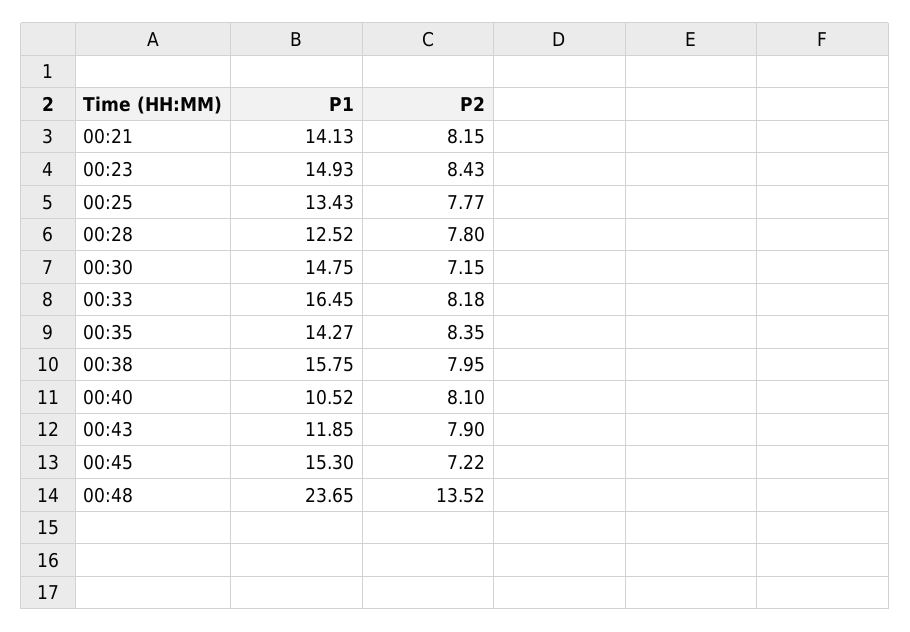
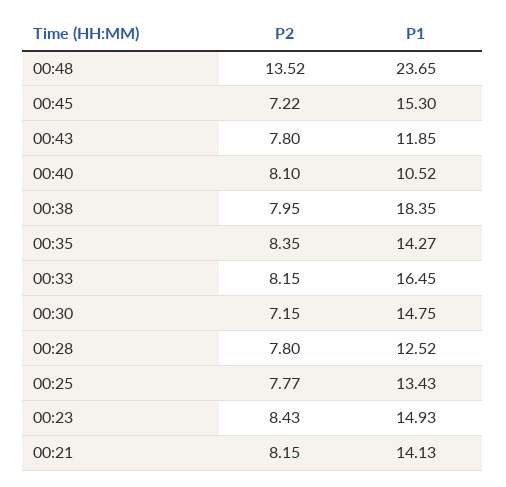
P2, 00:33: 8.18 -> 8.15
P1, 00:38: 15.75 -> 18.35
P2, 00:43: 7.9 -> 7.8

